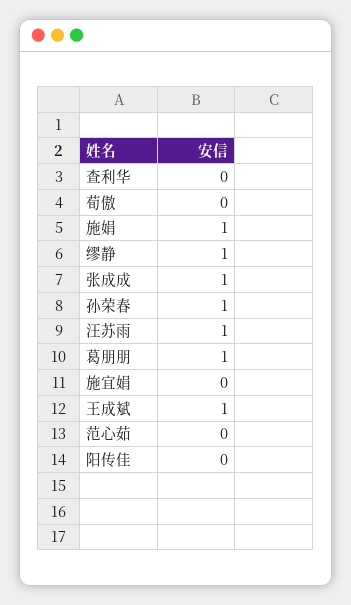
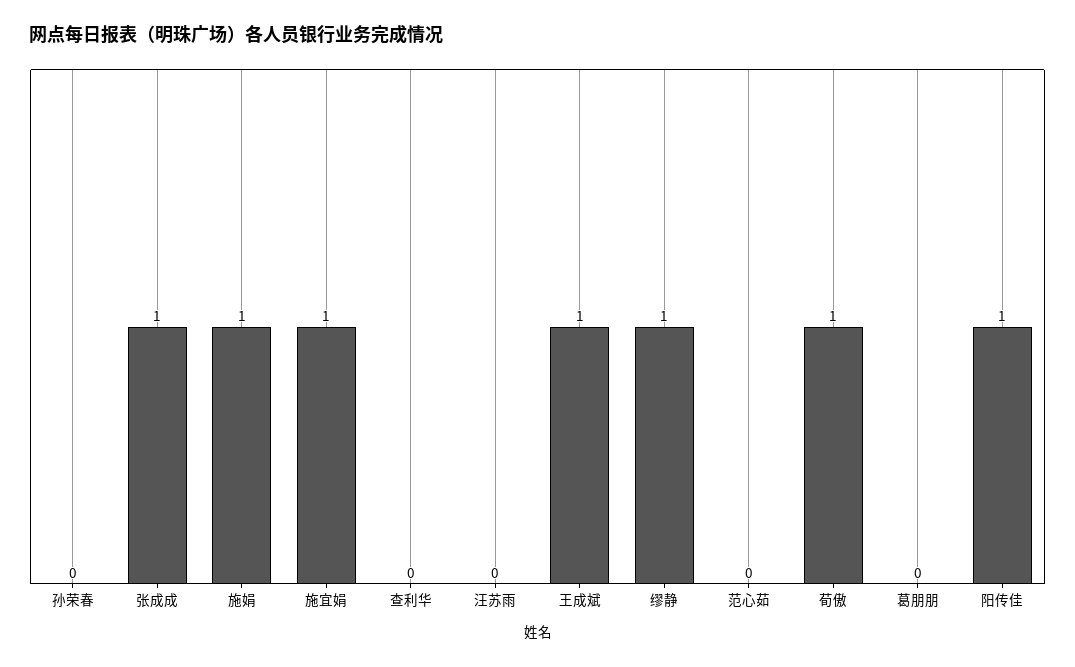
荀傲: 0 -> 1
孙荣春: 1 -> 0
汪苏雨: 1 -> 0
葛朋朋: 1 -> 0
施宜娟: 0 -> 1
阳传佳: 0 -> 1

